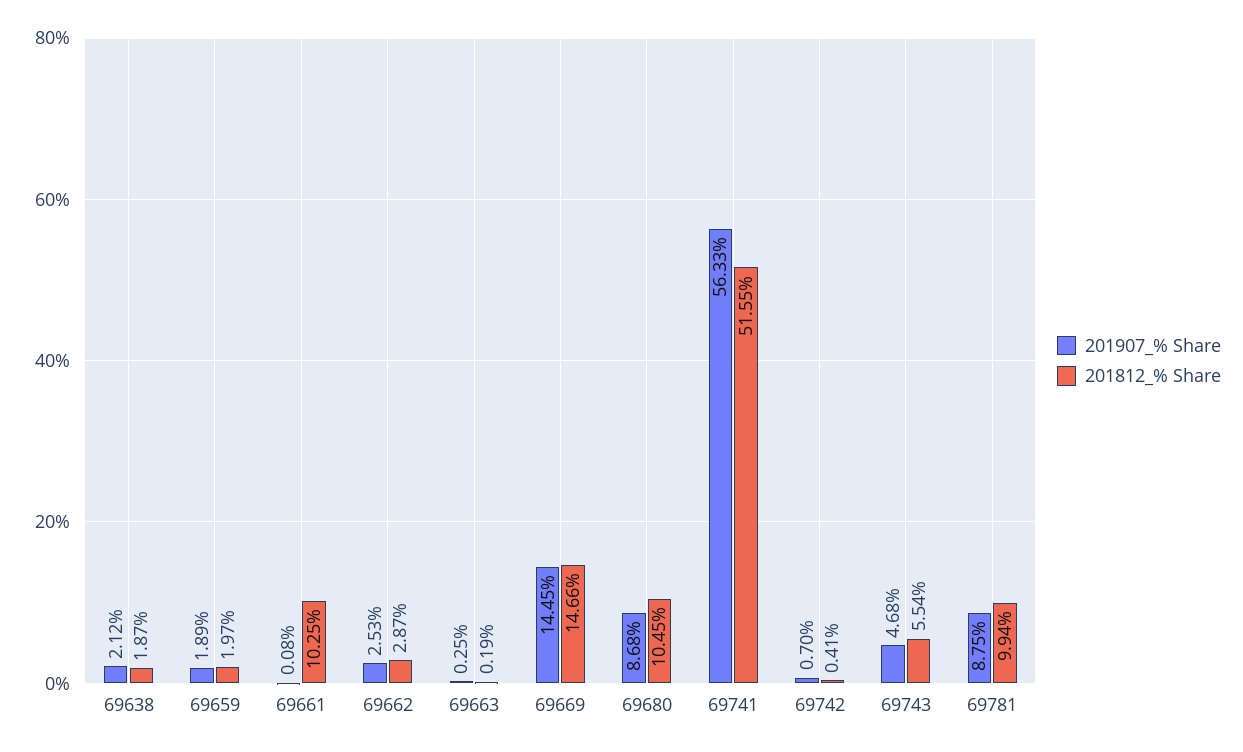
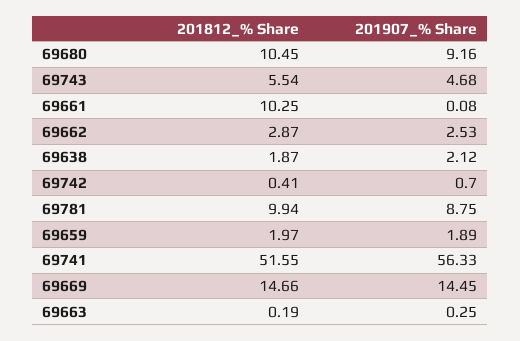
201907_% Share, 69680: 8.68 -> 9.16

